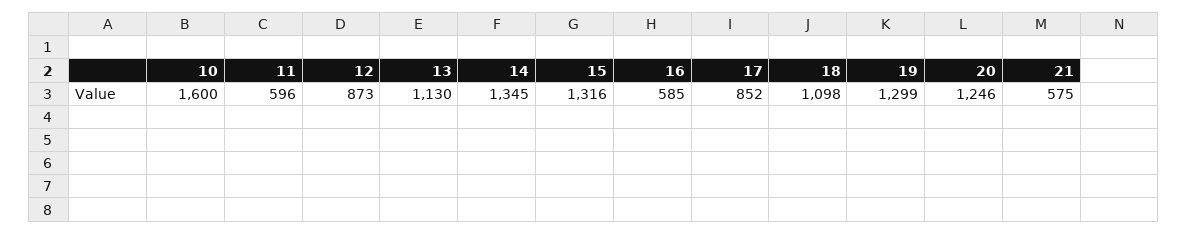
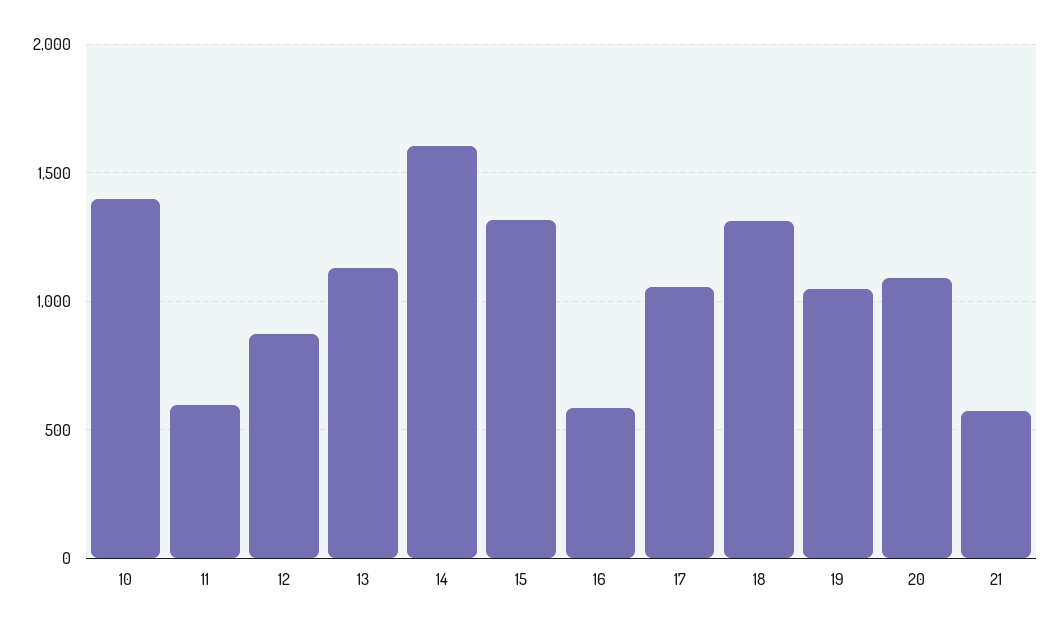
10: 1600 -> 1400
14: 1345 -> 1600
17: 852 -> 1050
18: 1098 -> 1300
19: 1299 -> 1050
20: 1246 -> 1100

